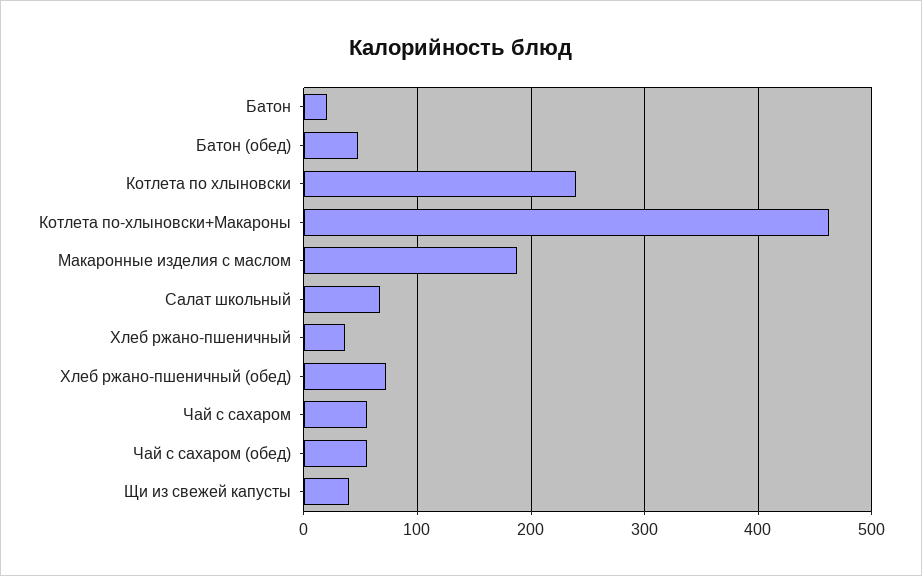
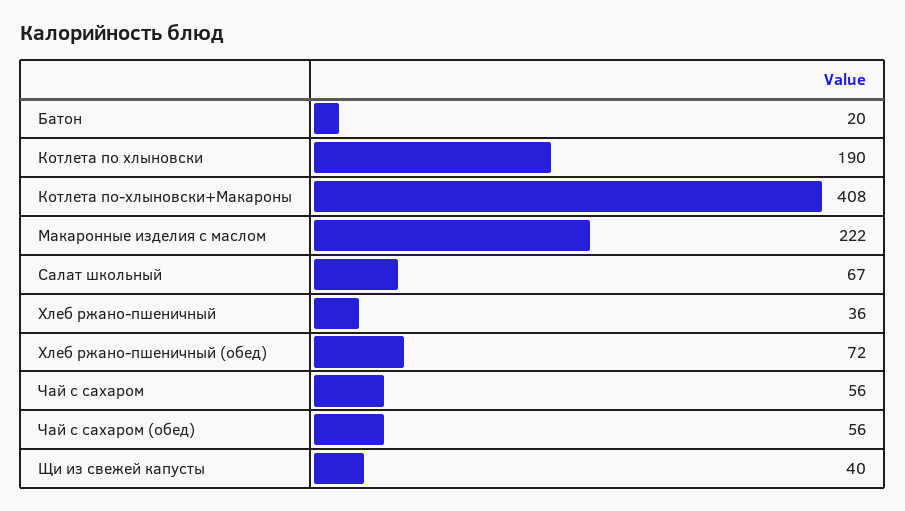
Батон (обед): 50 -> none
Котлета по хлыновски: 240 -> 190
Котлета по-хлыновски+Макароны: 460 -> 408
Макаронные изделия с маслом: 190 -> 222

